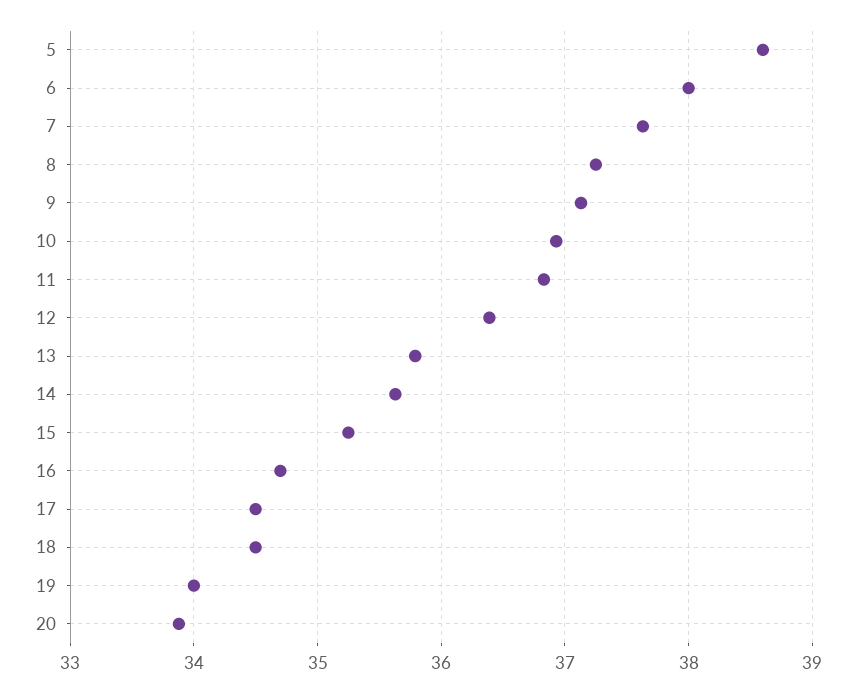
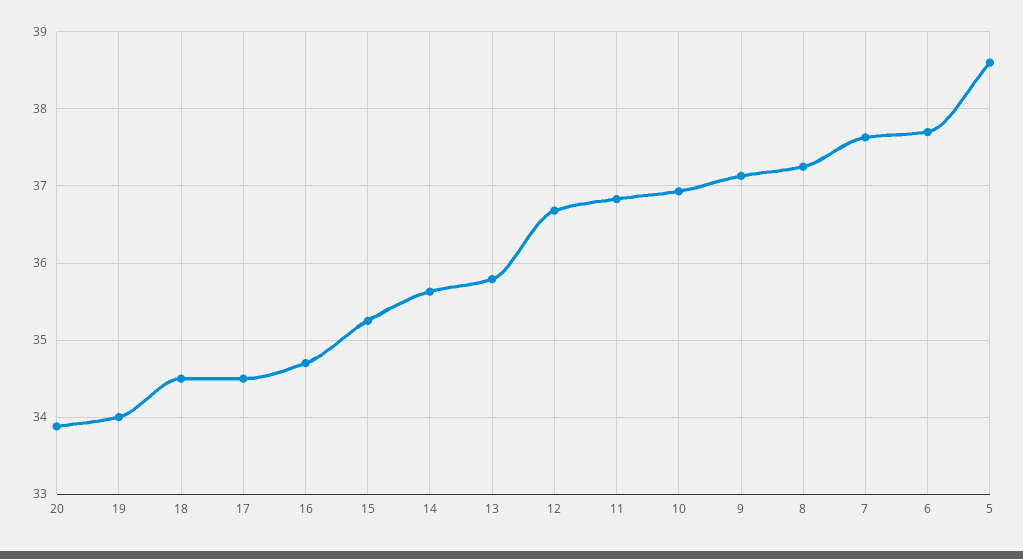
6: 38 -> 37.7
12: 36.4 -> 36.7

